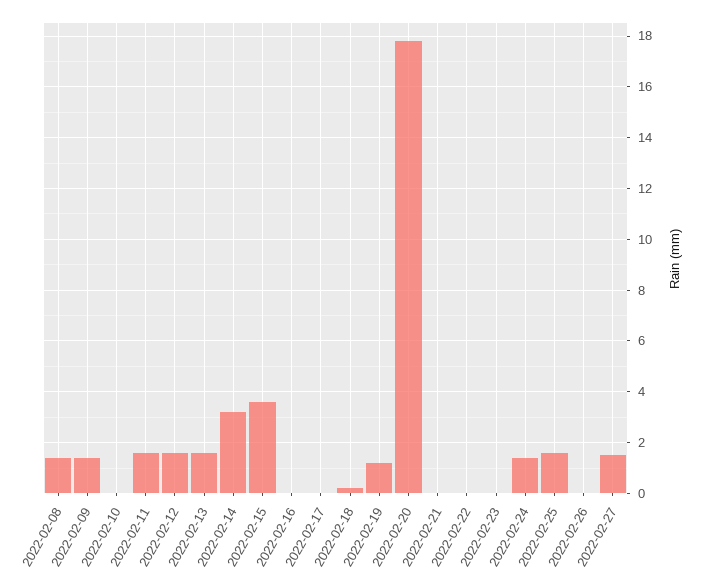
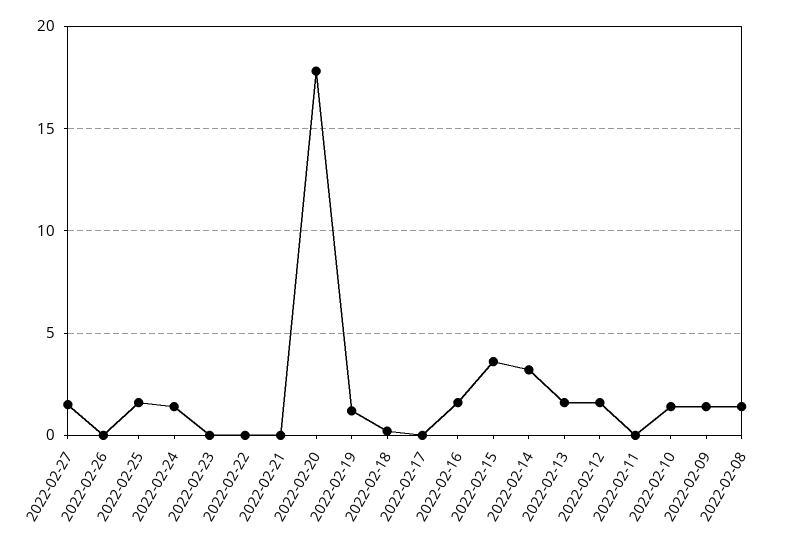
2022-02-10: 0 -> 1.5
2022-02-11: 1.5 -> 0
2022-02-16: 0 -> 1.5

